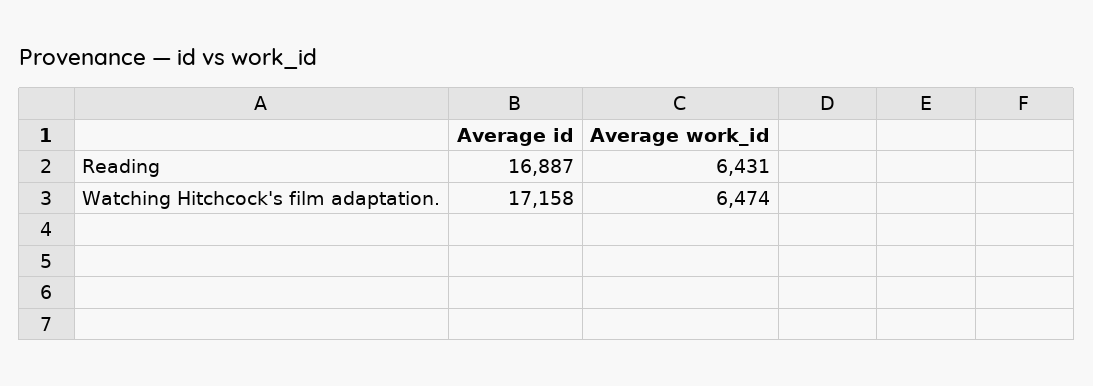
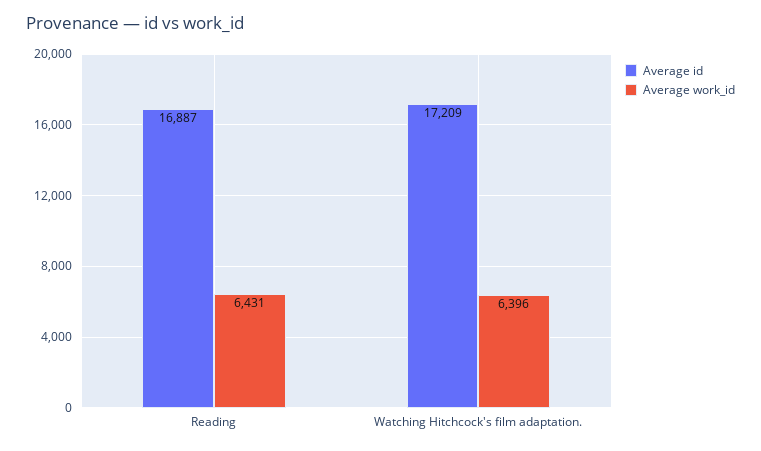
Average id, Watching Hitchcock's film adaptation.: 17158 -> 17209
Average work_id, Watching Hitchcock's film adaptation.: 6474 -> 6396

